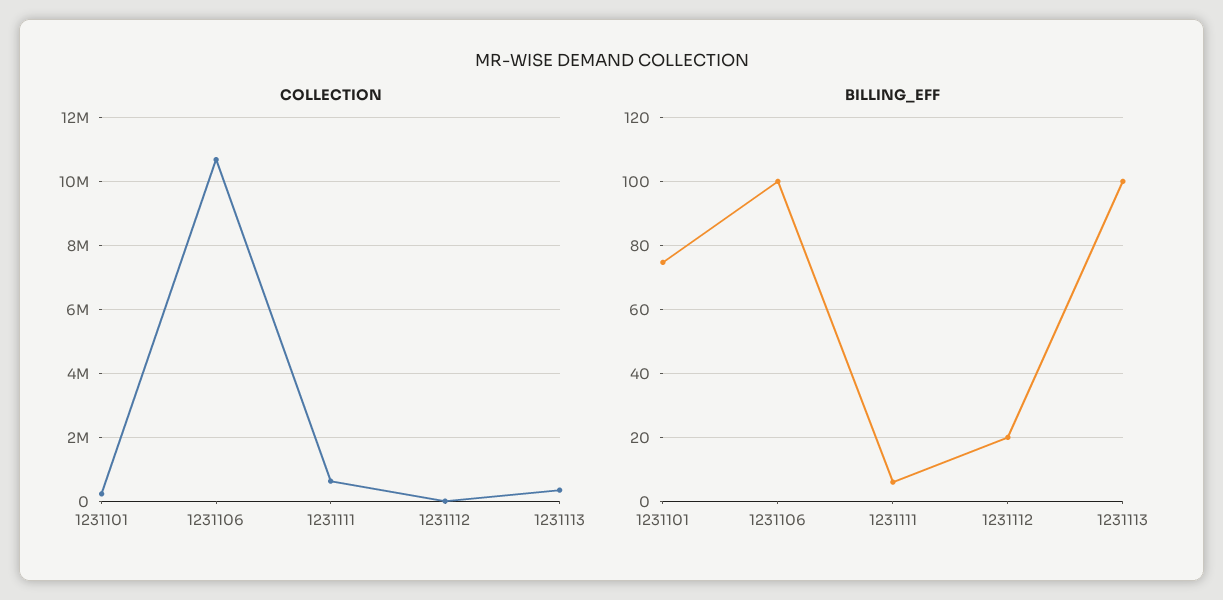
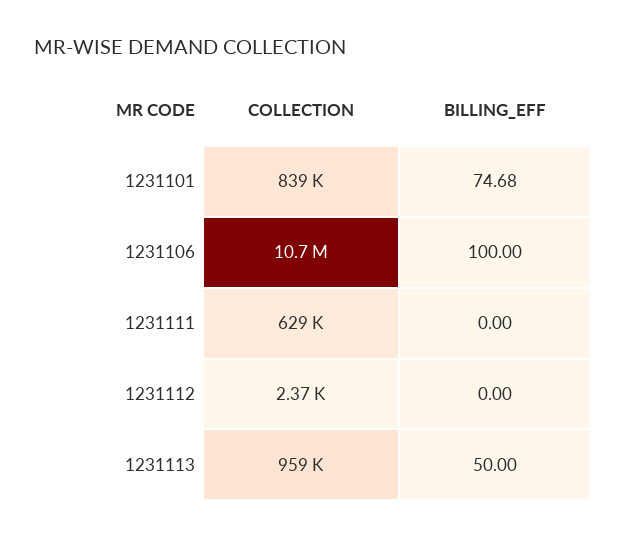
COLLECTION, 1231101: 200000 -> 839000
COLLECTION, 1231113: 400000 -> 959000
BILLING_EFF, 1231111: 6 -> 0
BILLING_EFF, 1231112: 20 -> 0
BILLING_EFF, 1231113: 100 -> 50

